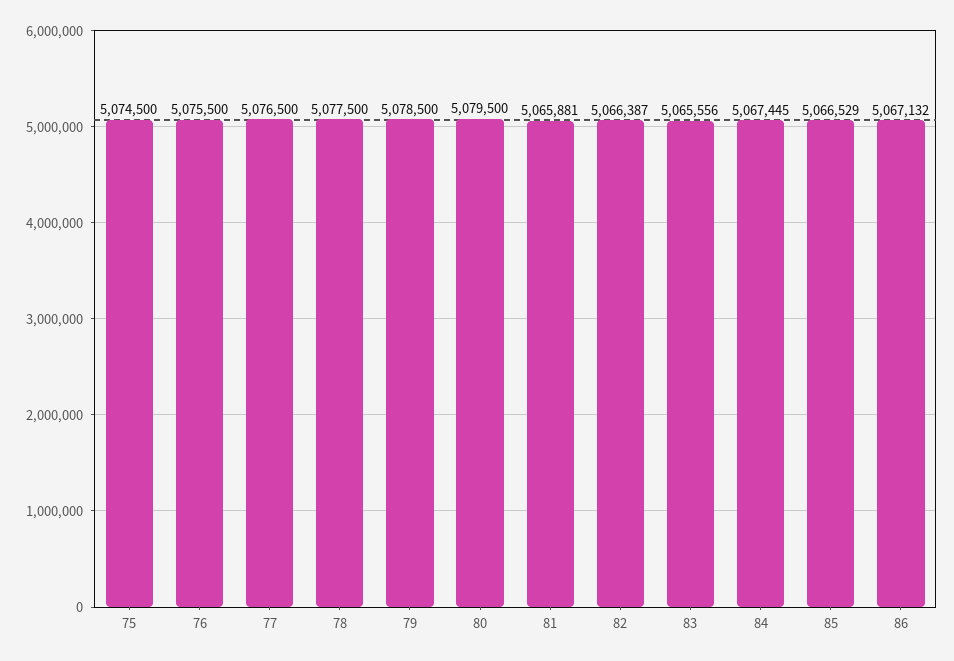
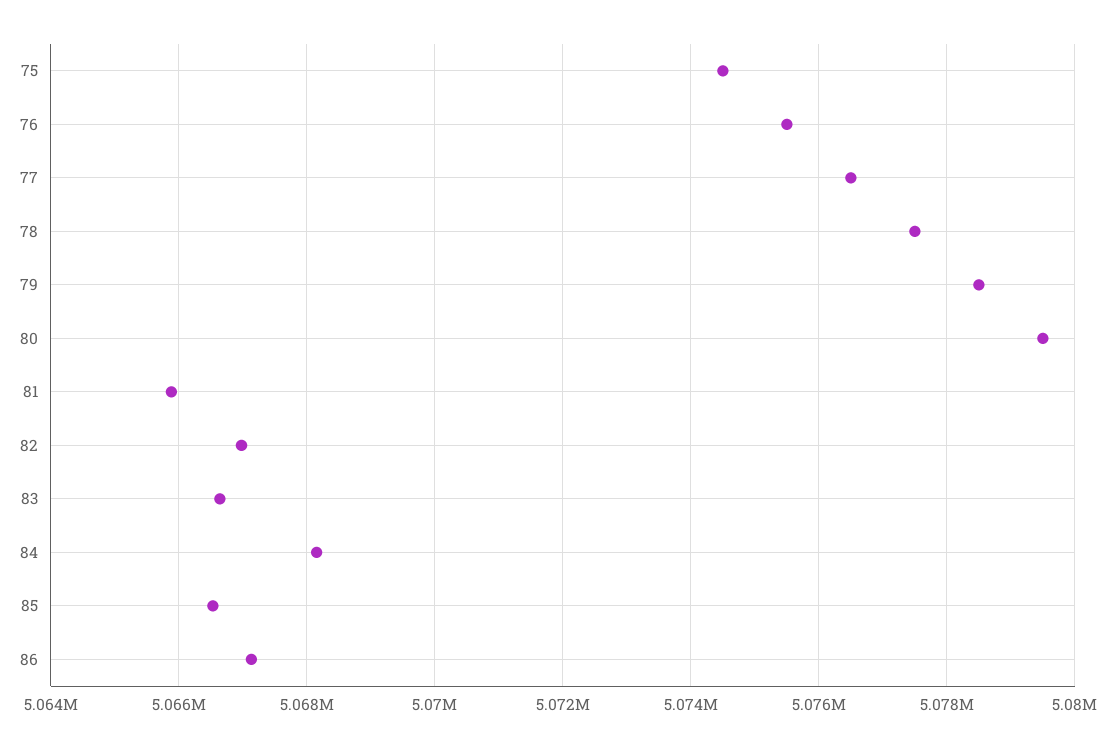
82: 5066387 -> 5067000
83: 5065556 -> 5066600
84: 5067445 -> 5068200

